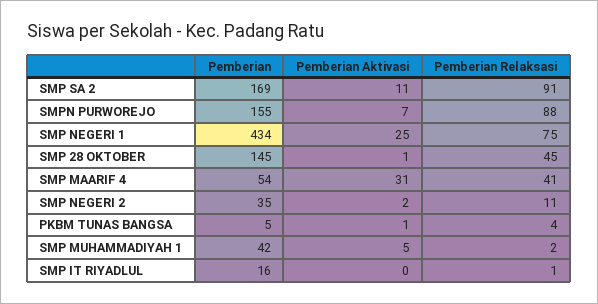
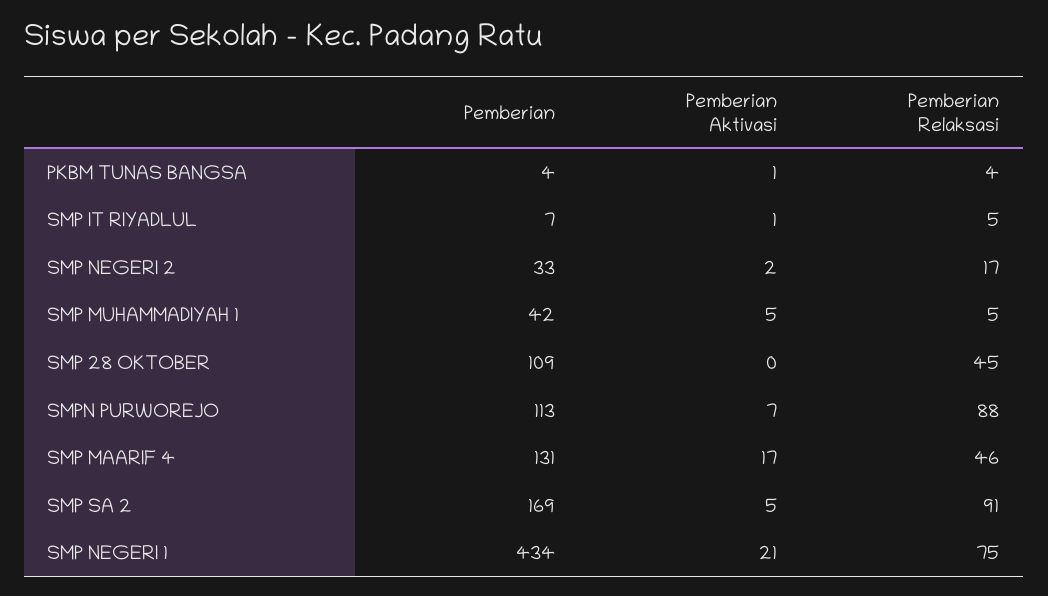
Pemberian Aktivasi, SMP SA 2: 11 -> 5
Pemberian, SMPN PURWOREJO: 155 -> 113
Pemberian Aktivasi, SMP NEGERI 1: 25 -> 21
Pemberian, SMP 28 OKTOBER: 145 -> 109
Pemberian Aktivasi, SMP 28 OKTOBER: 1 -> 0
Pemberian, SMP MAARIF 4: 54 -> 131
Pemberian Aktivasi, SMP MAARIF 4: 31 -> 17
Pemberian Relaksasi, SMP MAARIF 4: 41 -> 46
Pemberian, SMP NEGERI 2: 35 -> 33
Pemberian Relaksasi, SMP NEGERI 2: 11 -> 17
Pemberian, PKBM TUNAS BANGSA: 5 -> 4
Pemberian Relaksasi, SMP MUHAMMADIYAH 1: 2 -> 5
Pemberian, SMP IT RIYADLUL: 16 -> 7
Pemberian Aktivasi, SMP IT RIYADLUL: 0 -> 1
Pemberian Relaksasi, SMP IT RIYADLUL: 1 -> 5

